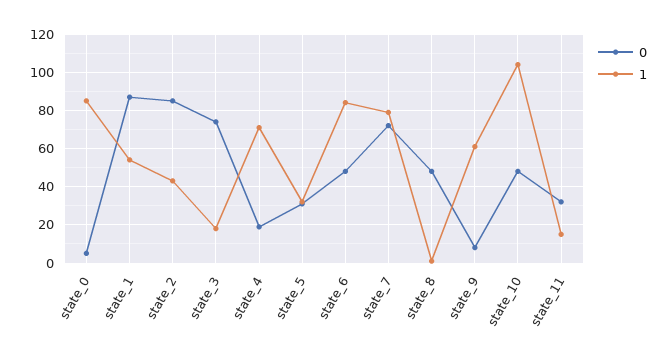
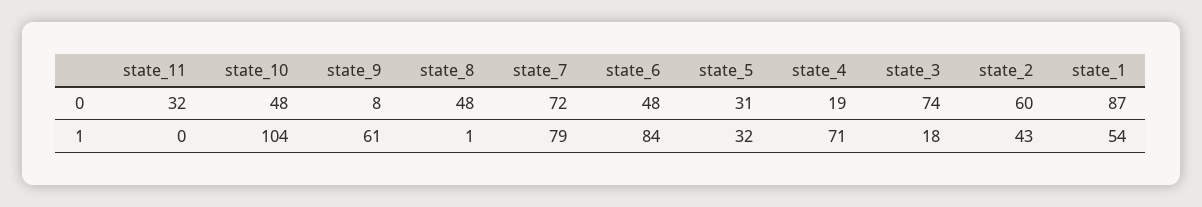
0, state_0: 5 -> none
1, state_0: 85 -> none
0, state_2: 85 -> 60
1, state_11: 15 -> 0

